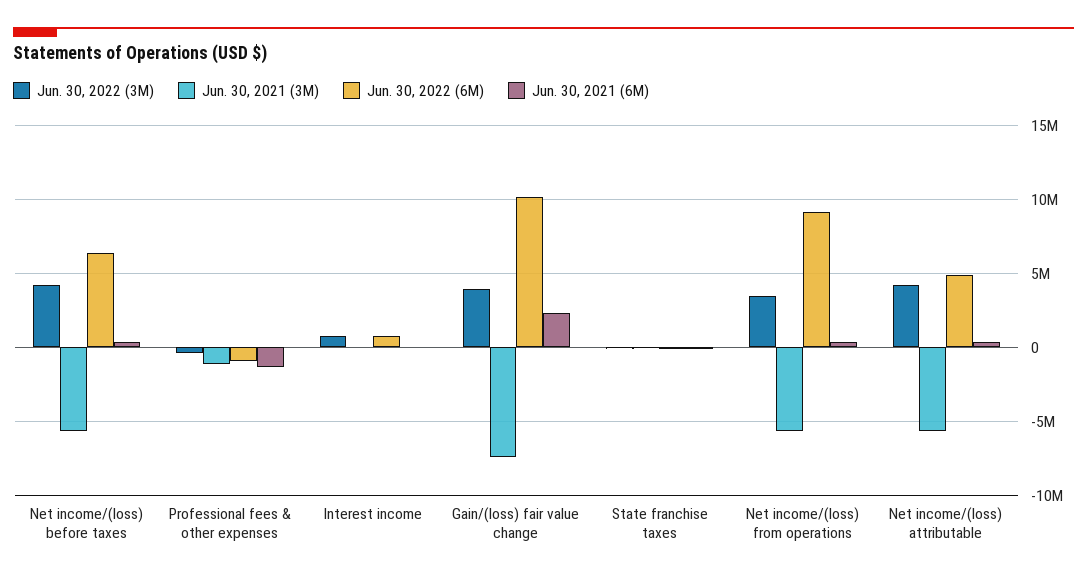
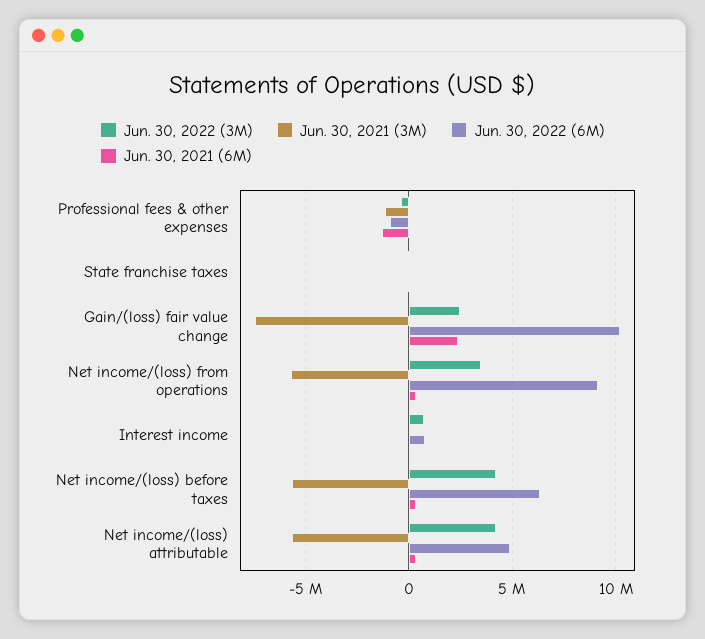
Jun. 30, 2022 (3M), Gain/(loss) fair value change: 4000000 -> 2500000

